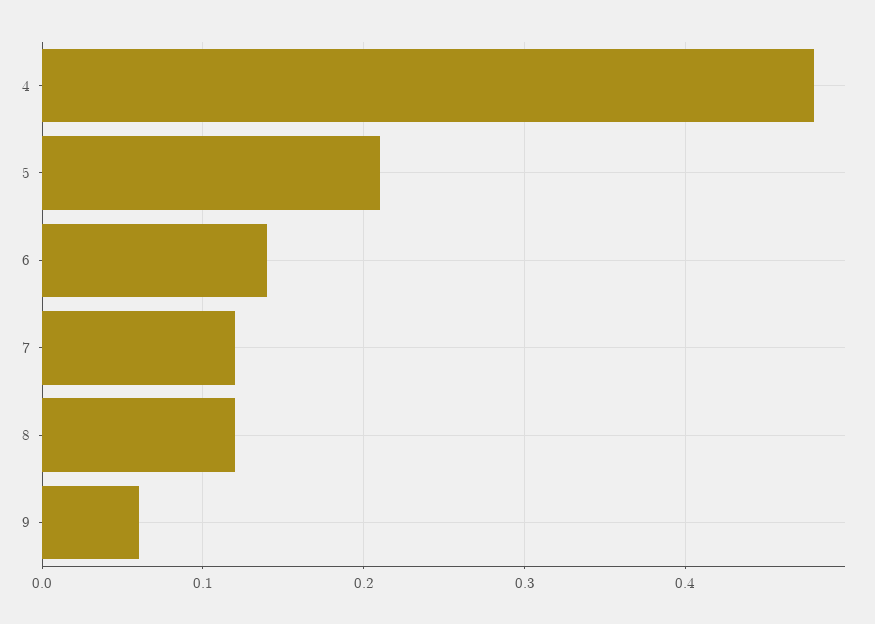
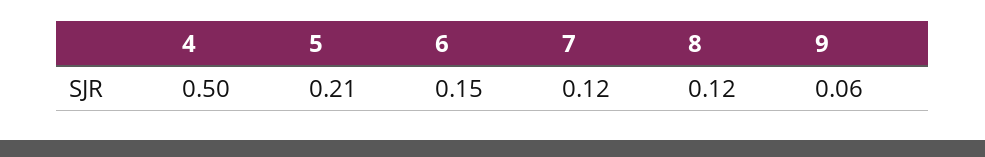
4: 0.48 -> 0.5
6: 0.14 -> 0.15

